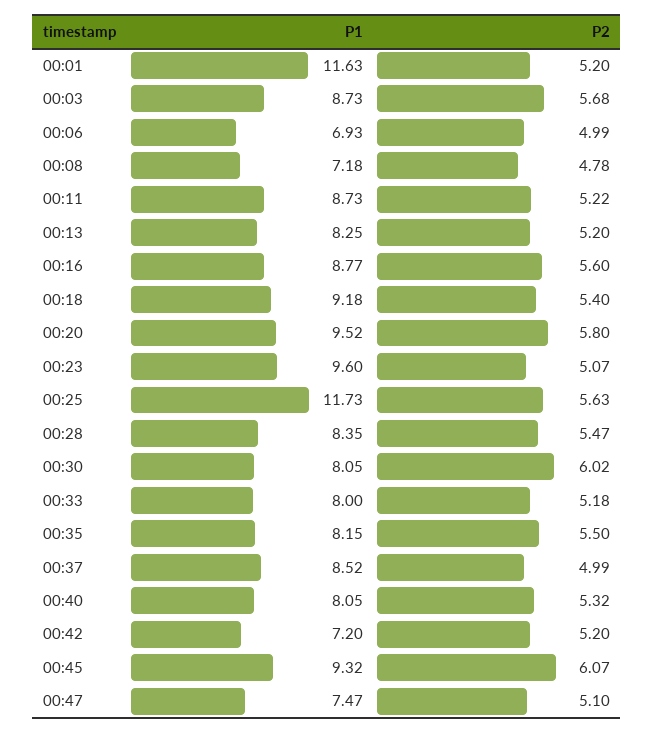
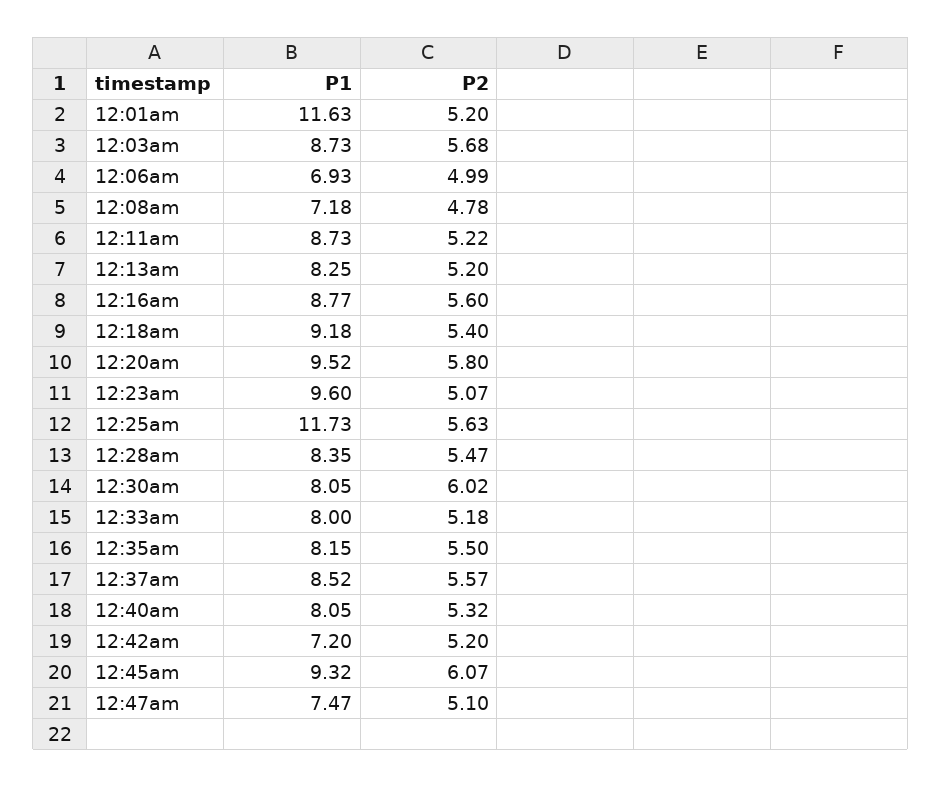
P2, 00:37: 4.99 -> 5.57

